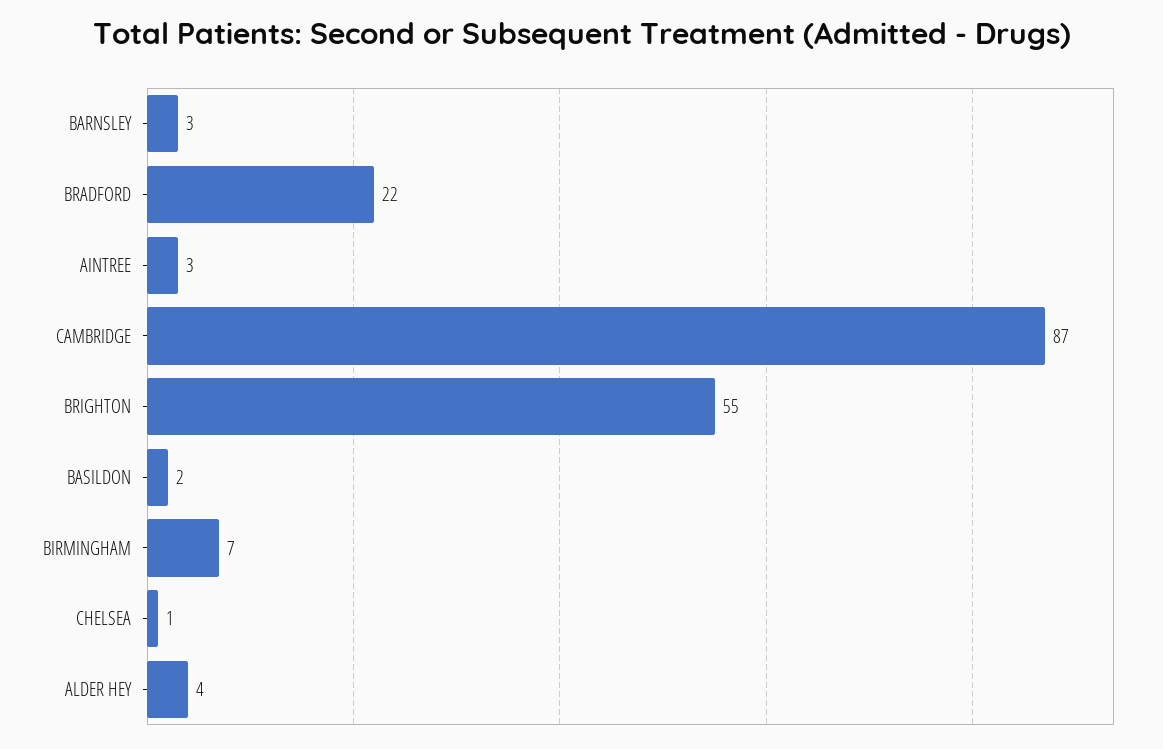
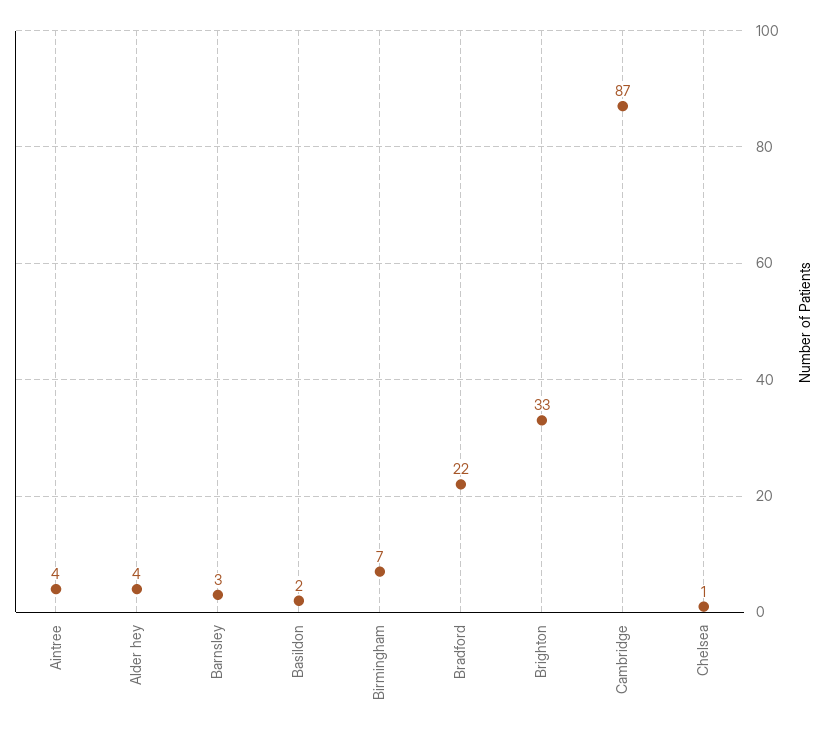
AINTREE: 3 -> 4
BRIGHTON: 55 -> 33

